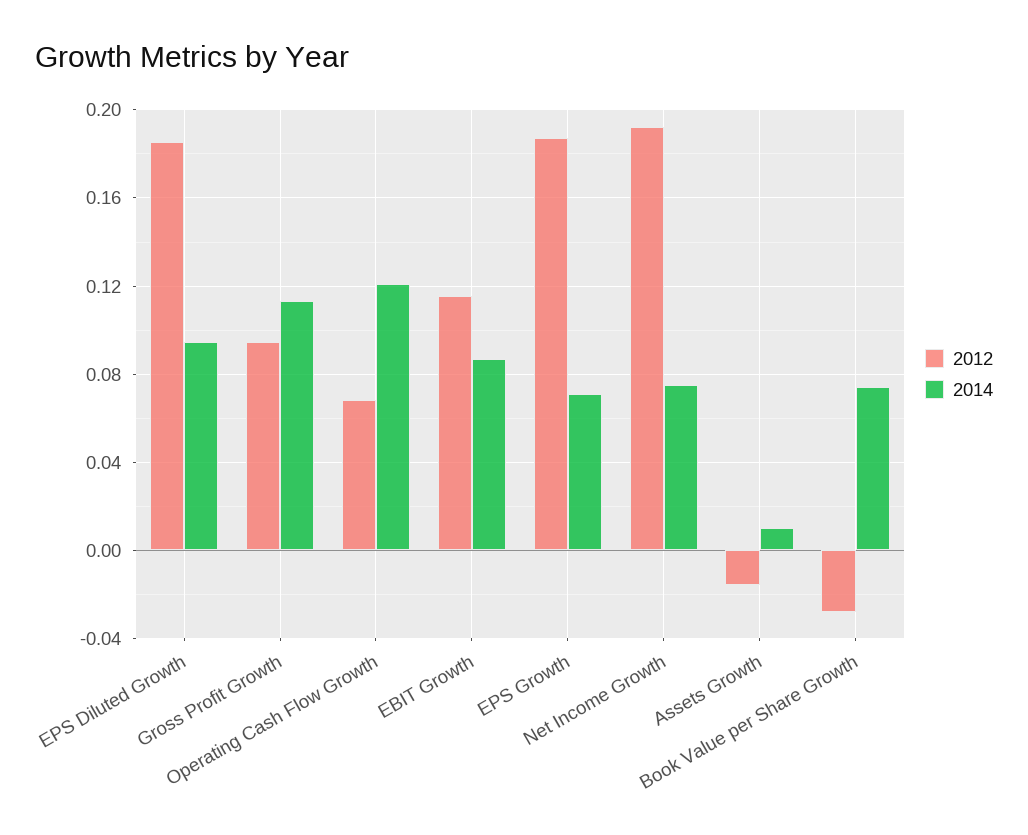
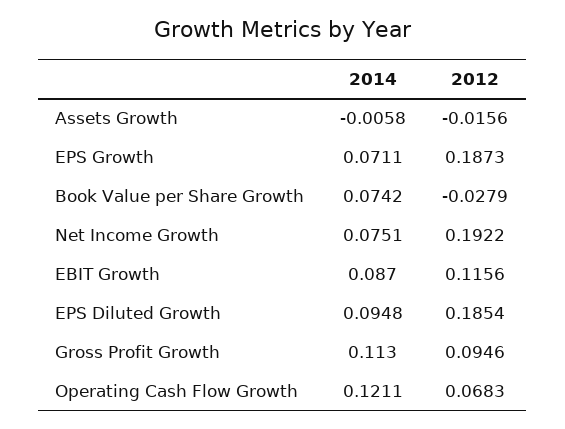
2014, Assets Growth: 0.01 -> -0.0058

